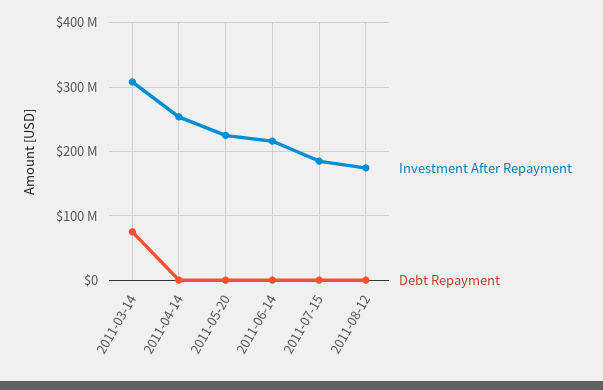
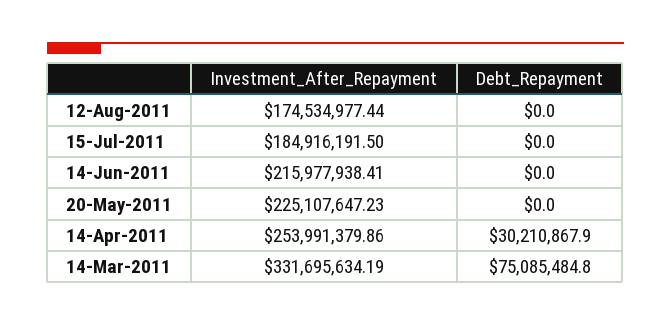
Investment After Repayment, 2011-03-14: 310000000 -> 331695634.19
Debt Repayment, 2011-04-14: 0 -> 30210867.9

